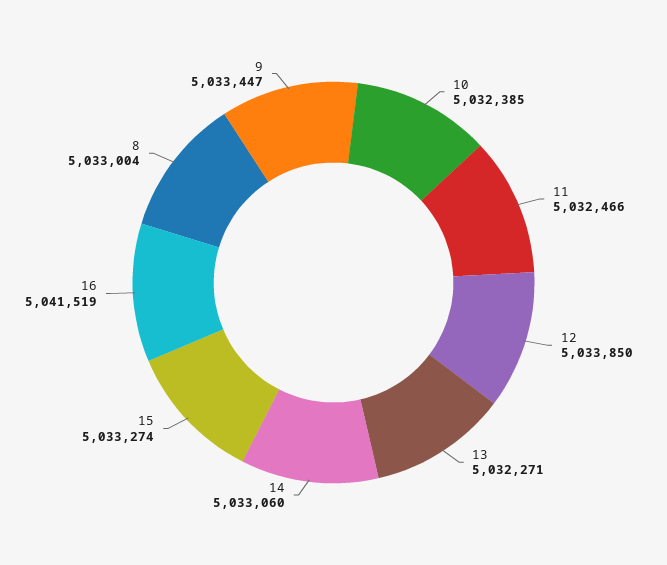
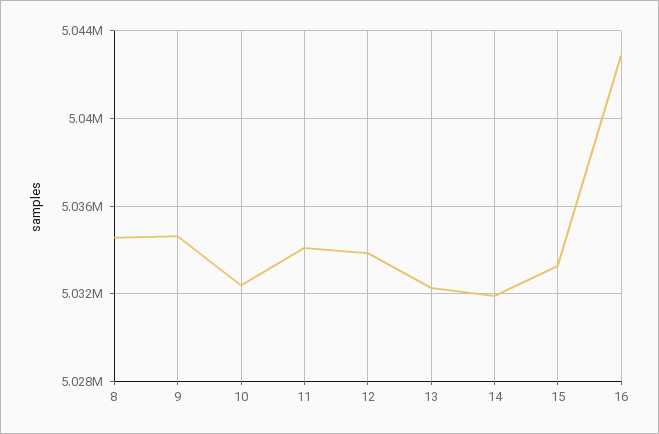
11: 5032466 -> 5034000
14: 5033060 -> 5032000
16: 5041519 -> 5043000
8: 5033004 -> 5034500
9: 5033447 -> 5034500

